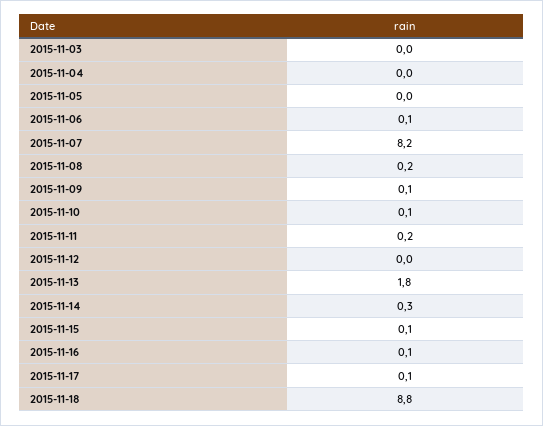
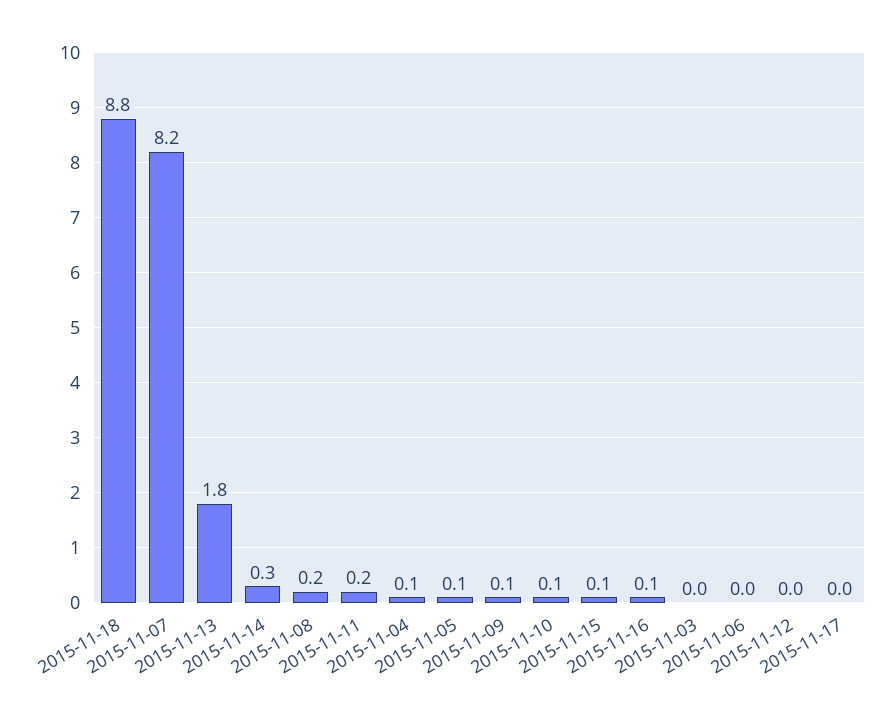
2015-11-04: 0 -> 0.1
2015-11-05: 0 -> 0.1
2015-11-06: 0.1 -> 0
2015-11-17: 0.1 -> 0

